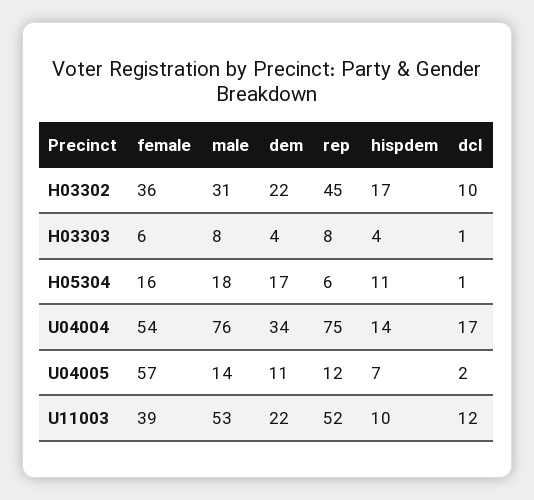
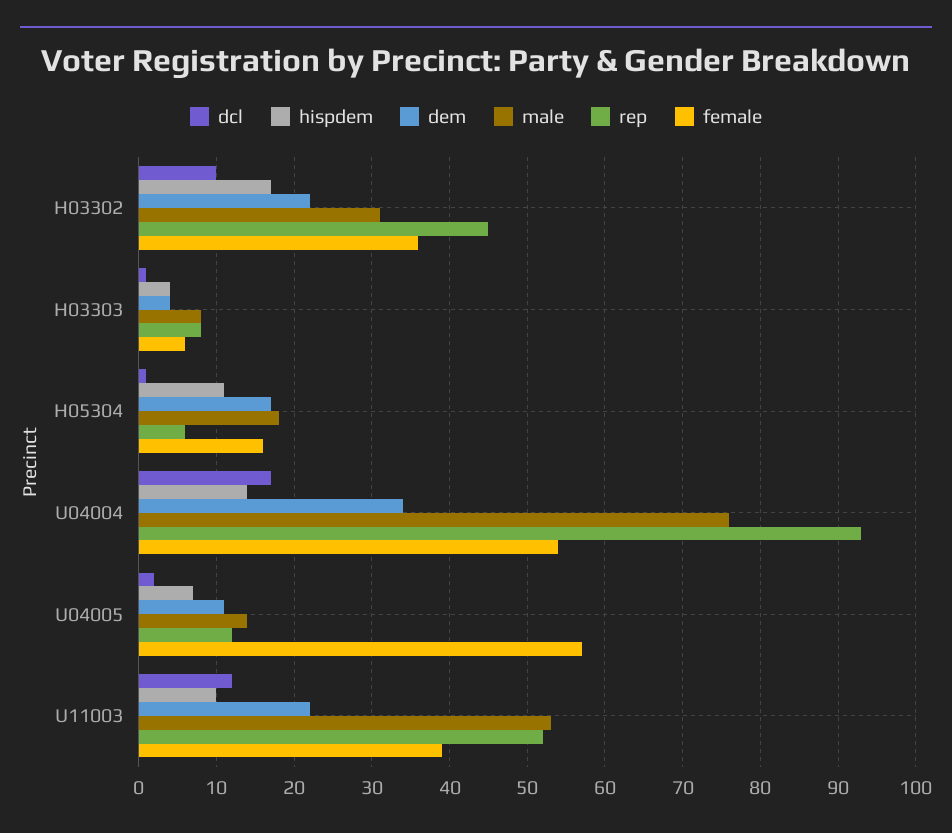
rep, U04004: 75 -> 93

